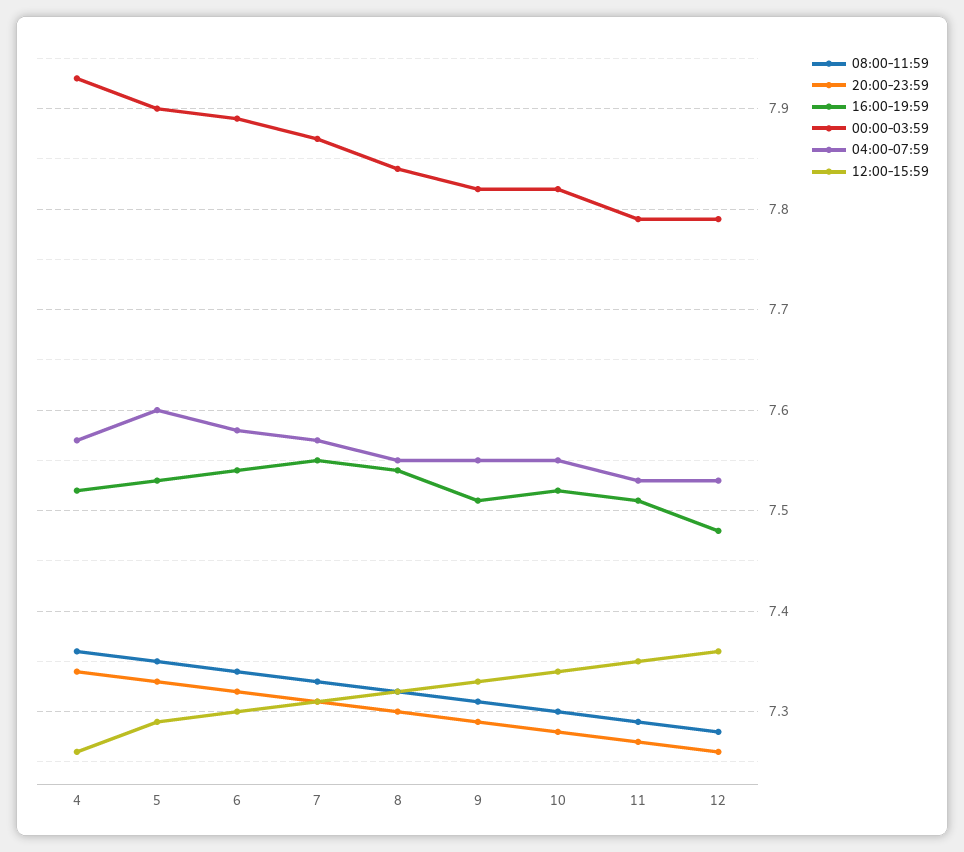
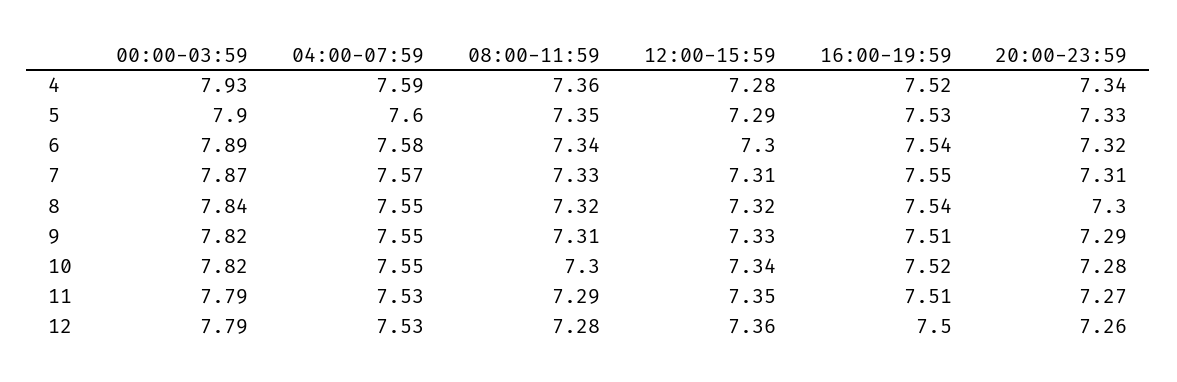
04:00-07:59, 4: 7.57 -> 7.59
12:00-15:59, 4: 7.26 -> 7.28
16:00-19:59, 12: 7.48 -> 7.5

